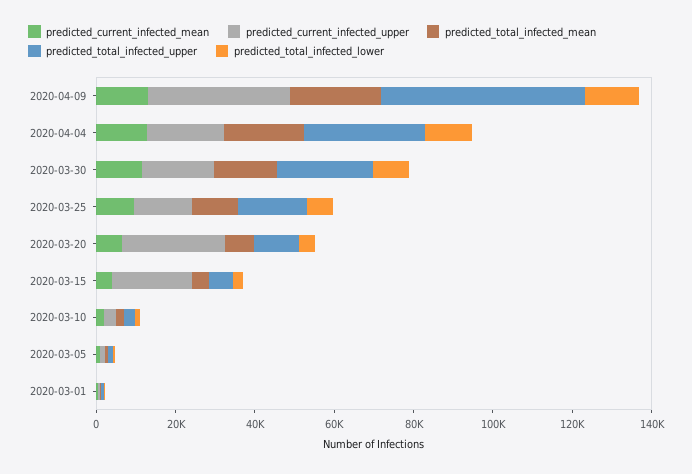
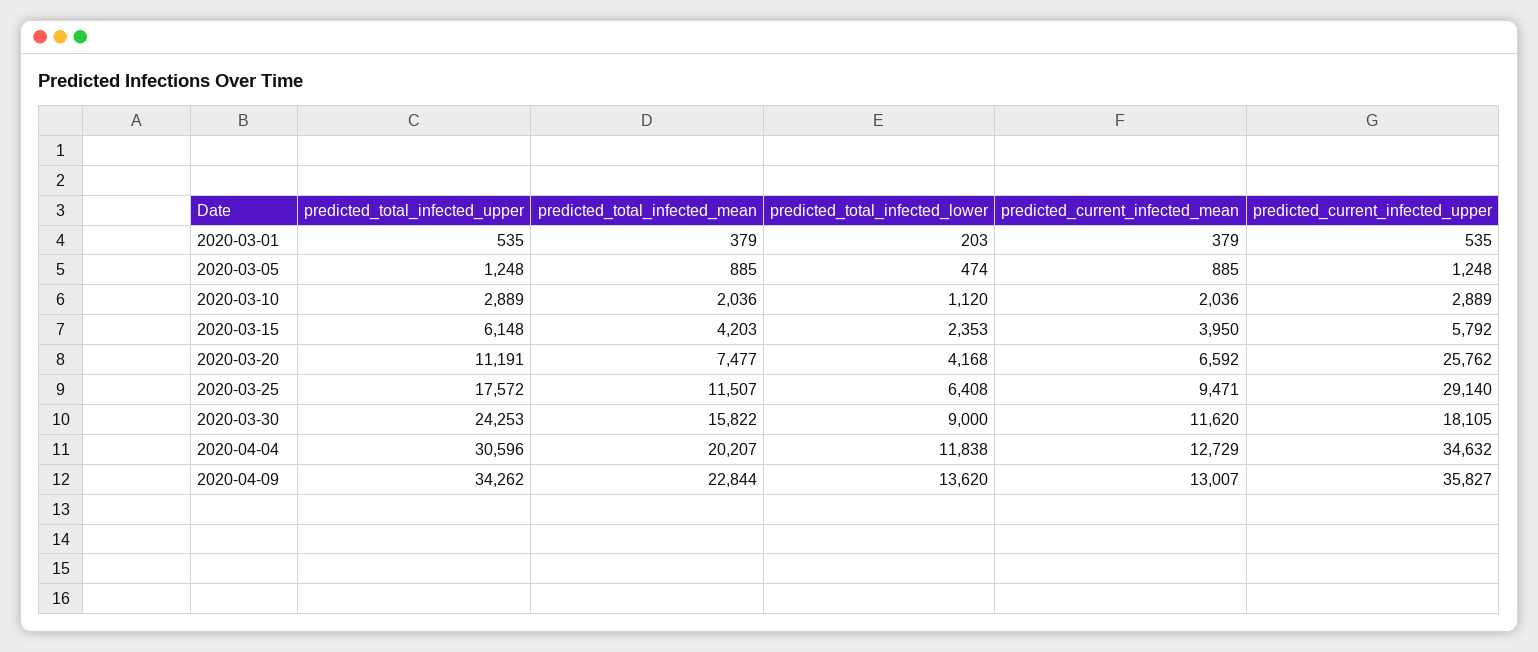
predicted_total_infected_upper, 2020-04-09: 50000 -> 34262
predicted_current_infected_upper, 2020-04-04: 20000 -> 34632
predicted_current_infected_upper, 2020-03-25: 15000 -> 29140
predicted_current_infected_upper, 2020-03-15: 20000 -> 5792

